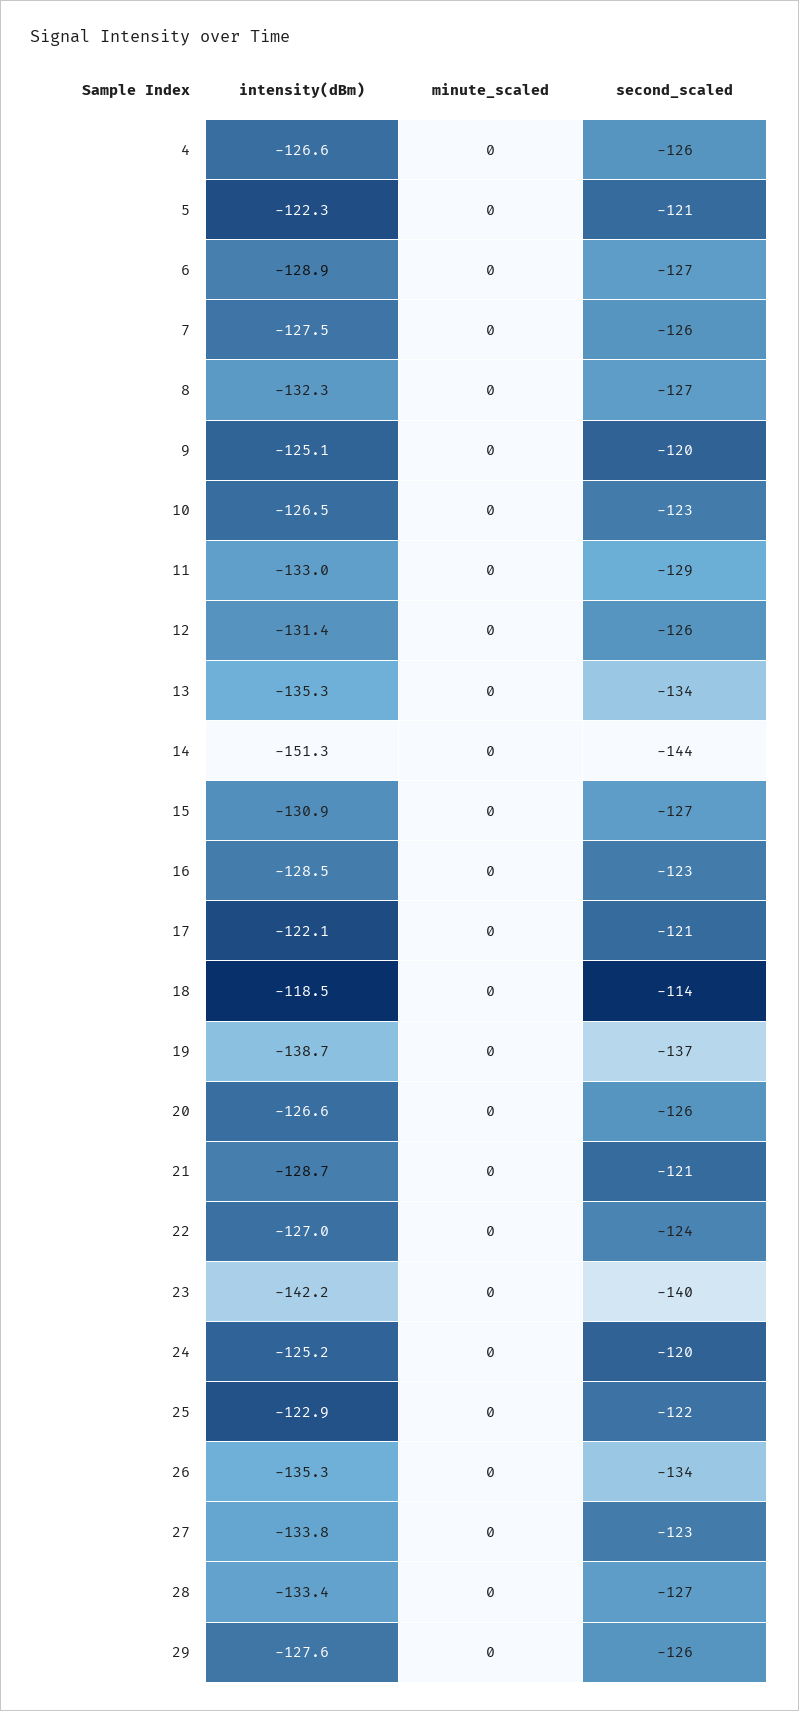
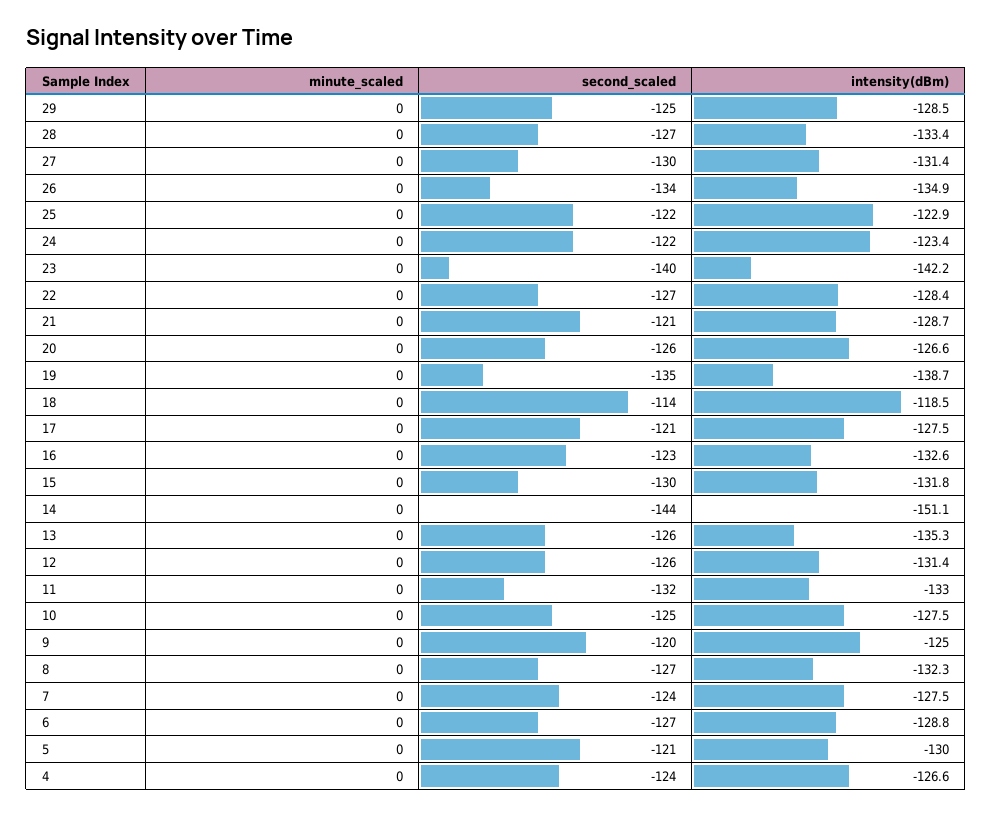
second_scaled, 4: -126 -> -124
intensity(dBm), 5: -122.3 -> -130
intensity(dBm), 6: -128.9 -> -128.8
second_scaled, 7: -126 -> -124
intensity(dBm), 9: -125.1 -> -125
intensity(dBm), 10: -126.5 -> -127.5
second_scaled, 10: -123 -> -125
second_scaled, 11: -129 -> -132
second_scaled, 13: -134 -> -126
intensity(dBm), 14: -151.3 -> -151.1
intensity(dBm), 15: -130.9 -> -131.8
second_scaled, 15: -127 -> -130
intensity(dBm), 16: -128.5 -> -132.6
intensity(dBm), 17: -122.1 -> -127.5
second_scaled, 19: -137 -> -135
intensity(dBm), 22: -127 -> -128.4
second_scaled, 22: -124 -> -127
intensity(dBm), 24: -125.2 -> -123.4
second_scaled, 24: -120 -> -122
intensity(dBm), 26: -135.3 -> -134.9
intensity(dBm), 27: -133.8 -> -131.4
second_scaled, 27: -123 -> -130
intensity(dBm), 29: -127.6 -> -128.5
second_scaled, 29: -126 -> -125

